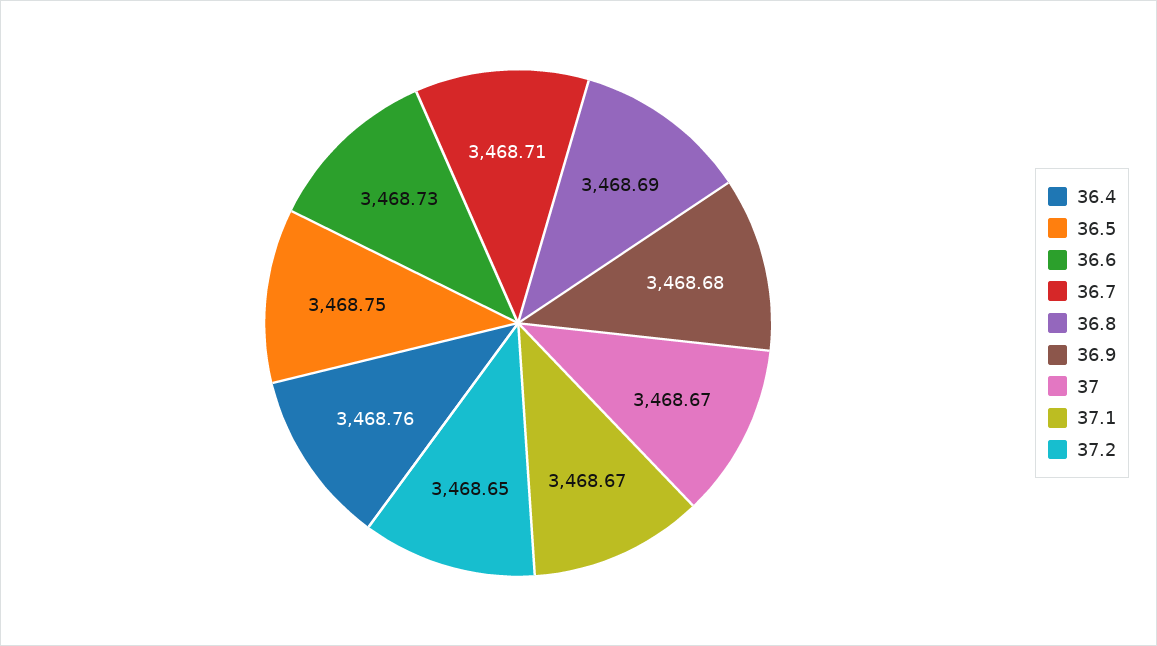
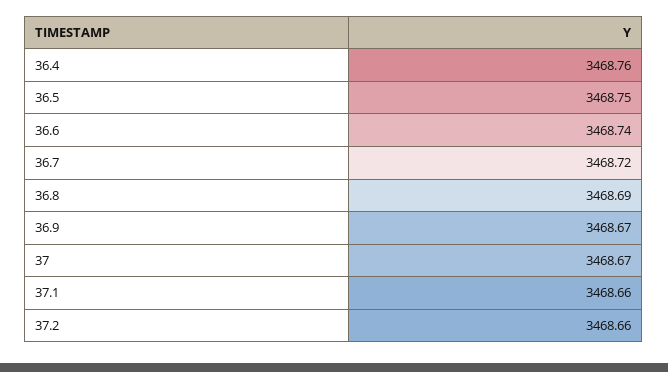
36.6: 3468.73 -> 3468.74
36.7: 3468.71 -> 3468.72
36.9: 3468.68 -> 3468.67
37.1: 3468.67 -> 3468.66
37.2: 3468.65 -> 3468.66

